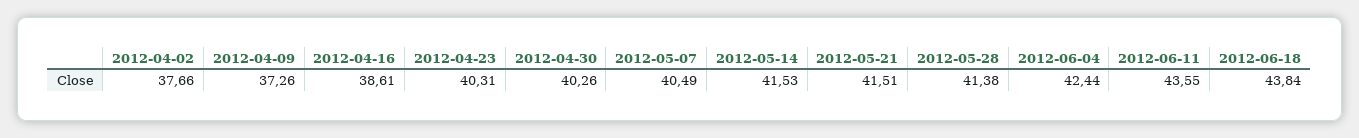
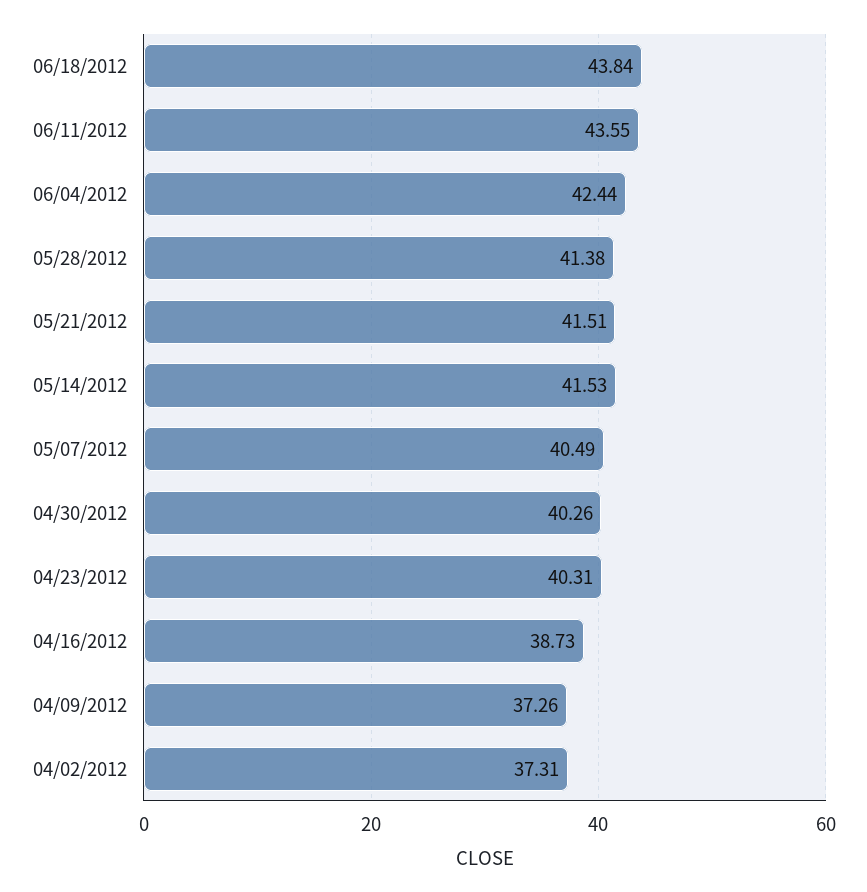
2012-04-02: 37.66 -> 37.31
2012-04-16: 38.61 -> 38.73

